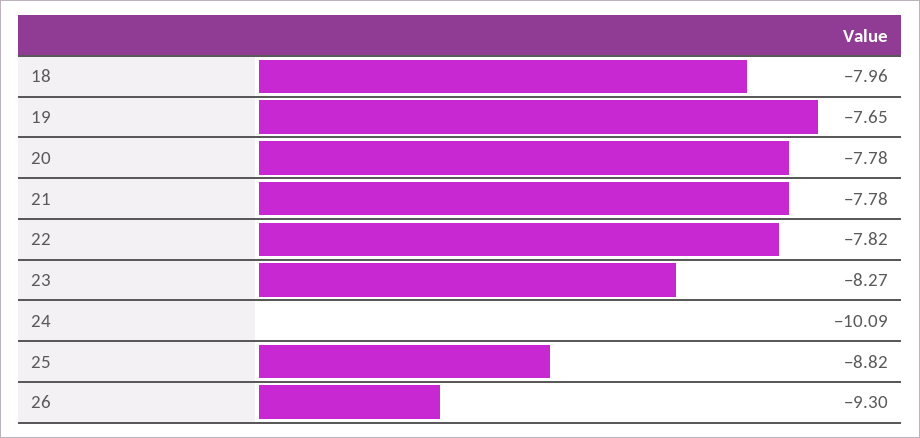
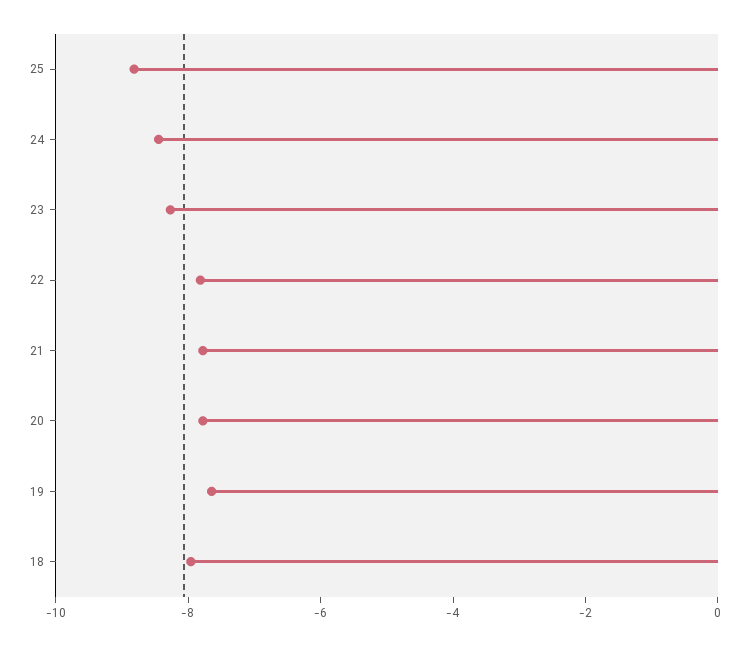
24: -10.09 -> -8.5
26: -9.3 -> none

